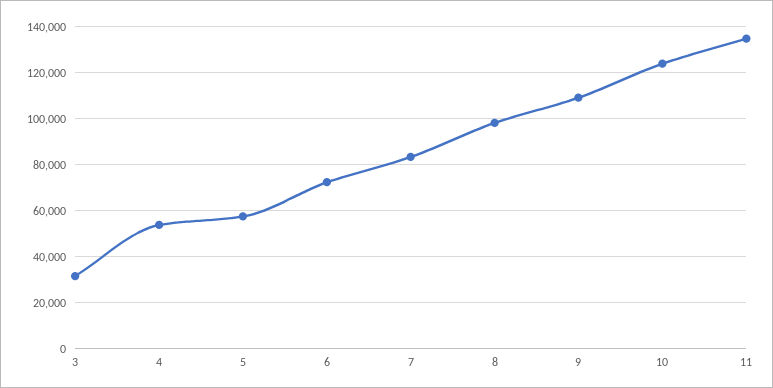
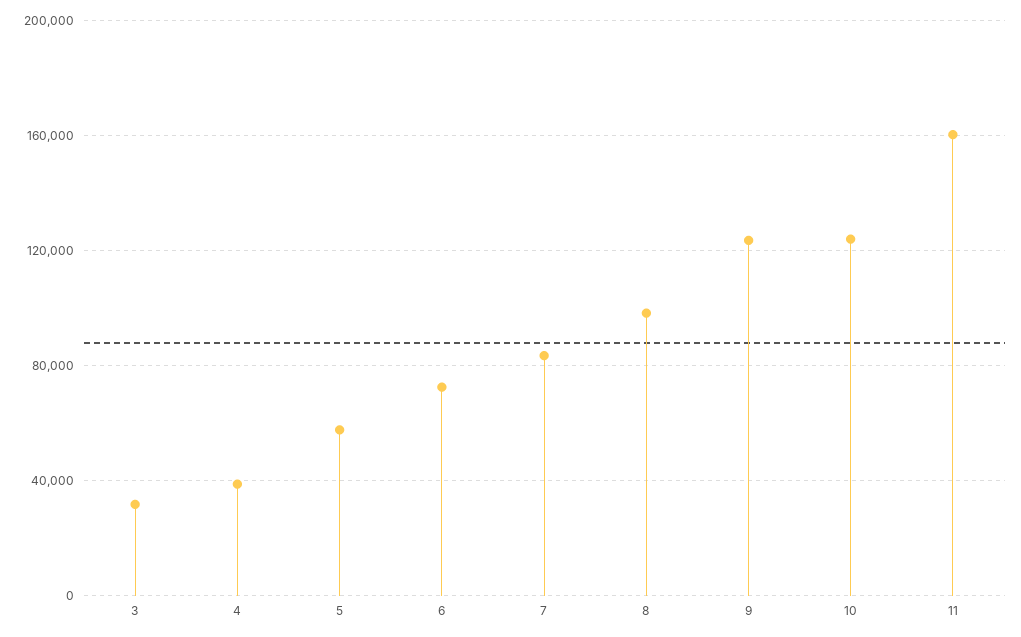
4: 55000 -> 40000
9: 110000 -> 125000
11: 135000 -> 160000

